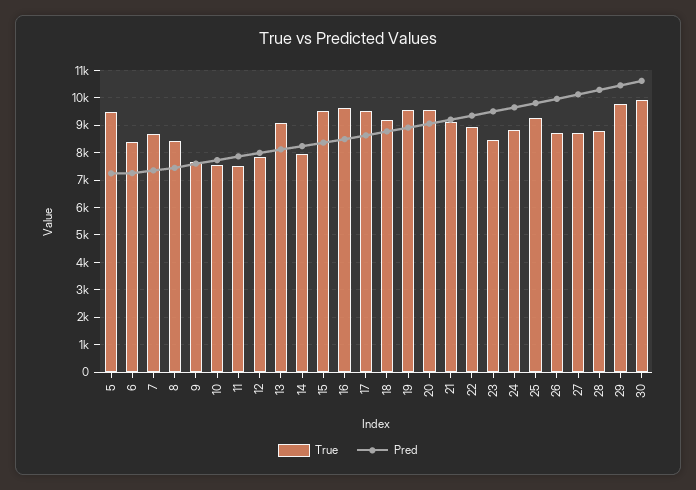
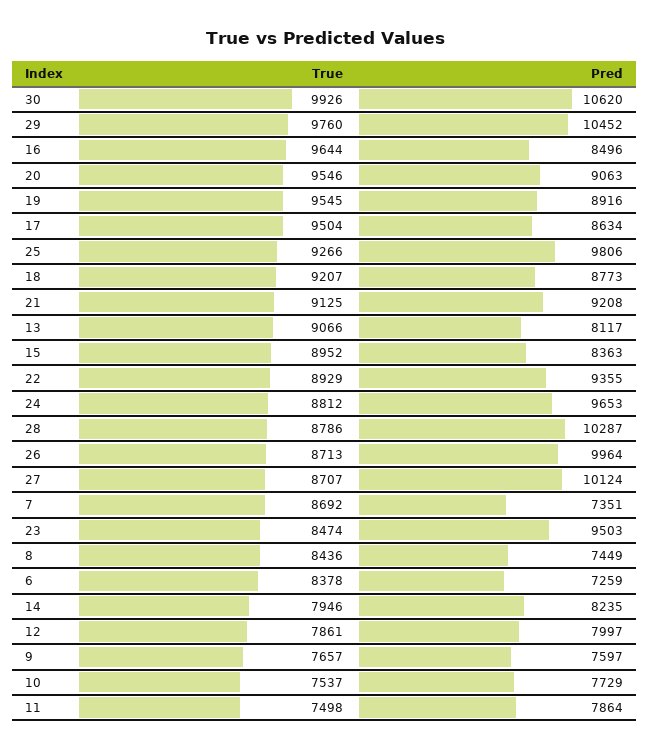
True, 5: 9500 -> none
Pred, 5: 7250 -> none
True, 15: 9500 -> 8952

